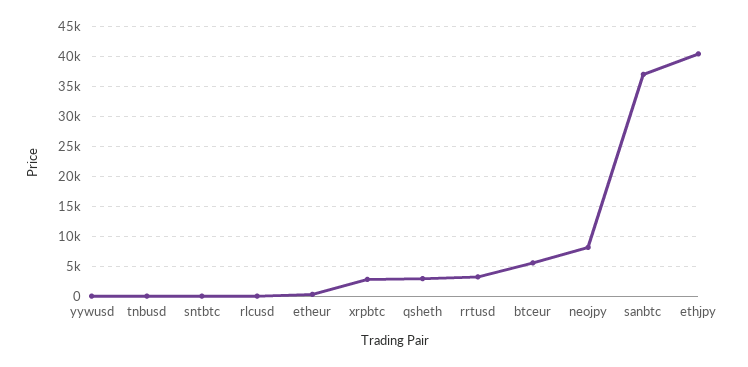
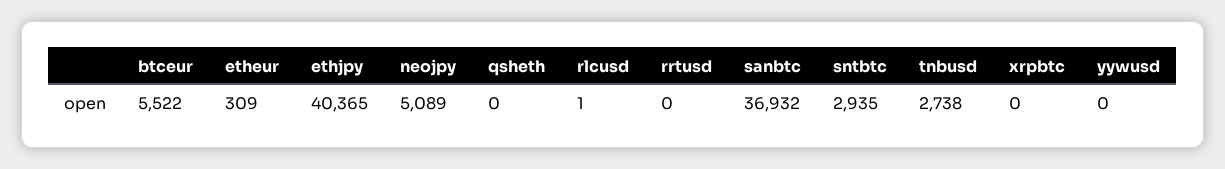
tnbusd: 0 -> 2738
sntbtc: 0 -> 2935
xrpbtc: 3000 -> 0
qsheth: 3000 -> 0
rrtusd: 3000 -> 0
neojpy: 8000 -> 5089

